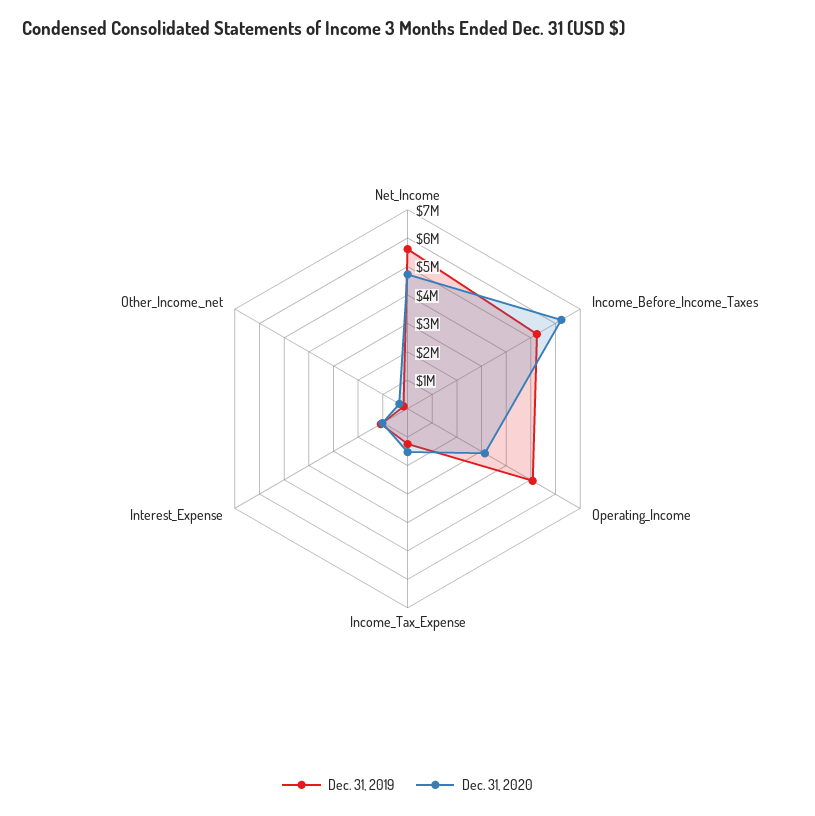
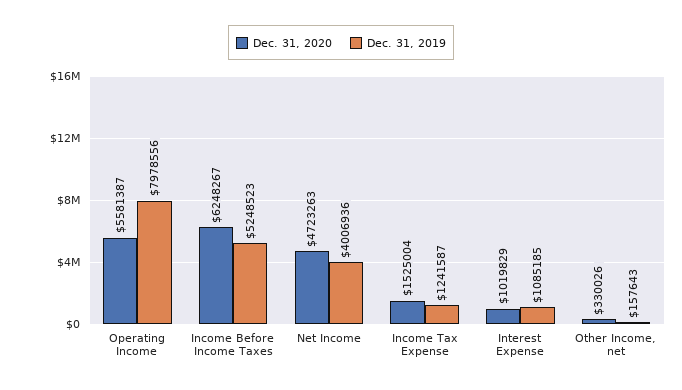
Dec. 31, 2019, Net_Income: 5500000 -> 4006936
Dec. 31, 2019, Operating_Income: 5000000 -> 7978556
Dec. 31, 2020, Operating_Income: 3000000 -> 5581387

